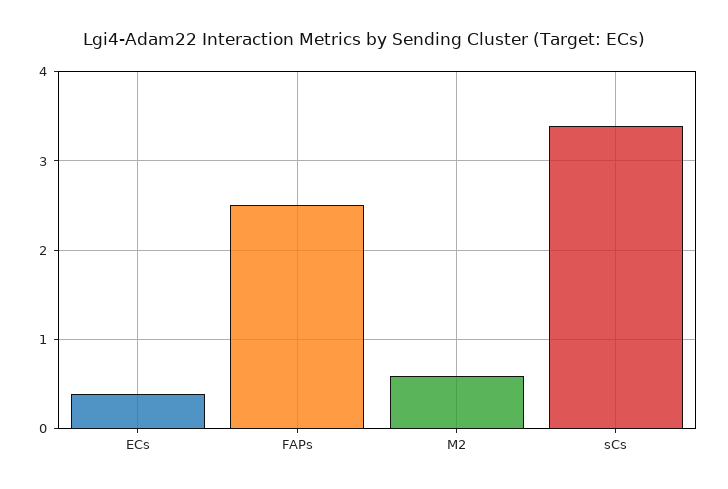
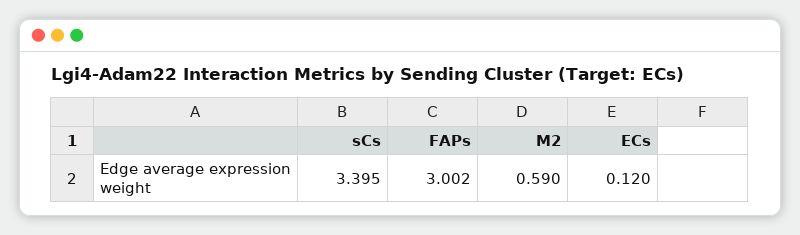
ECs: 0.4 -> 0.12
FAPs: 2.5 -> 3.002

